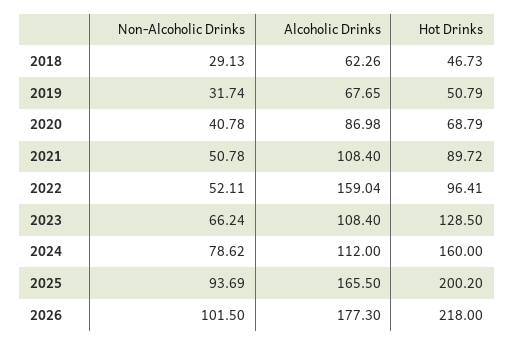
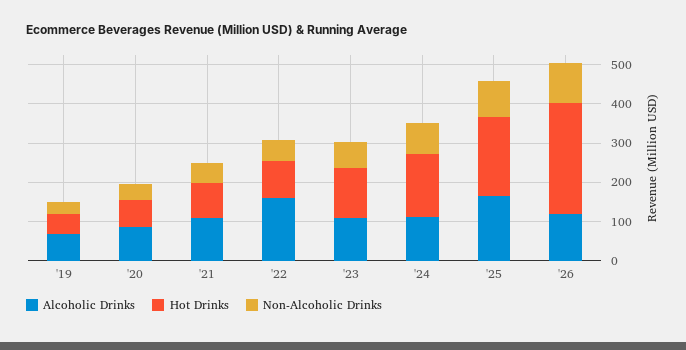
Non-Alcoholic Drinks, 2018: 29.13 -> none
Alcoholic Drinks, 2018: 62.26 -> none
Hot Drinks, 2018: 46.73 -> none
Alcoholic Drinks, 2026: 177.3 -> 125
Hot Drinks, 2026: 218 -> 275

